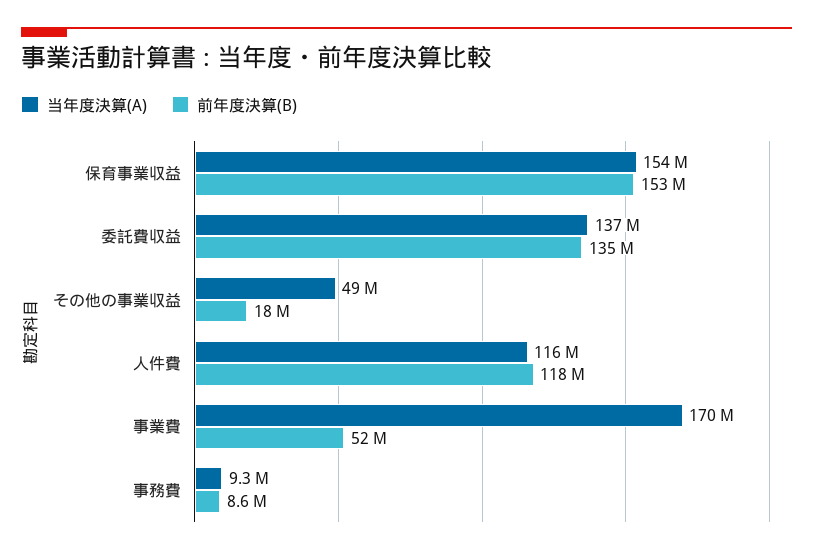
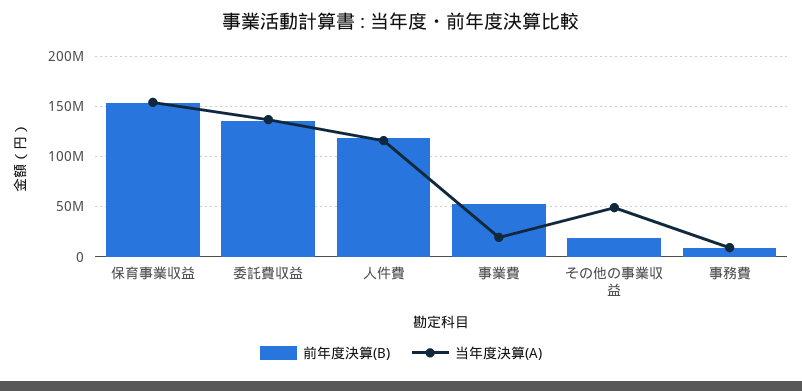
当年度決算(A), 事業費: 170000000 -> 20000000

